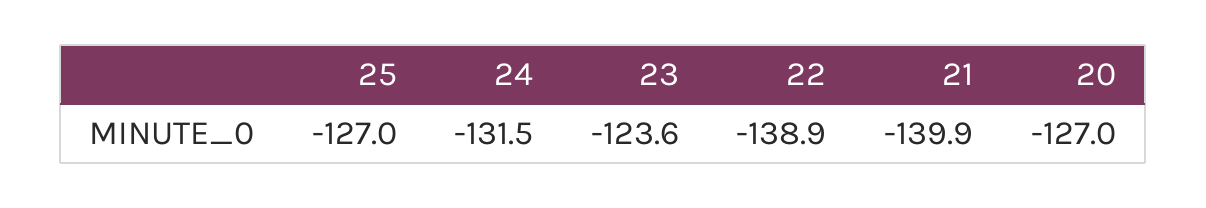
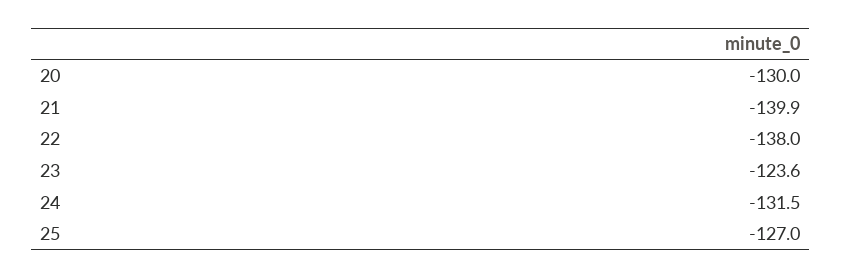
22: -138.9 -> -138
20: -127 -> -130

